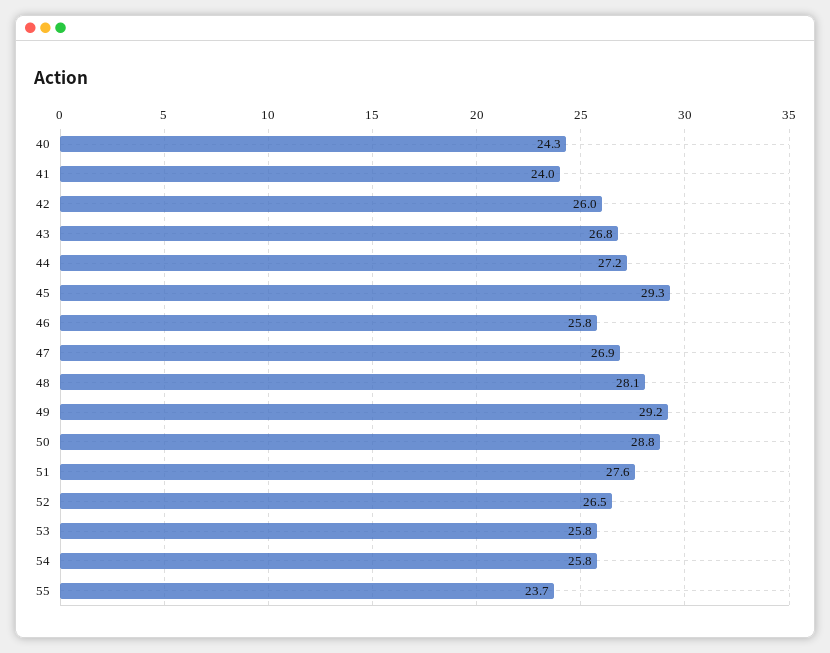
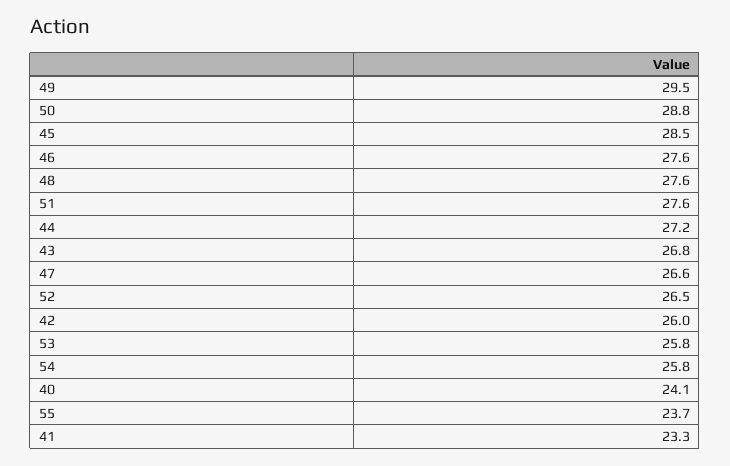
40: 24.3 -> 24.1
41: 24 -> 23.3
45: 29.3 -> 28.5
46: 25.8 -> 27.6
47: 26.9 -> 26.6
48: 28.1 -> 27.6
49: 29.2 -> 29.5

